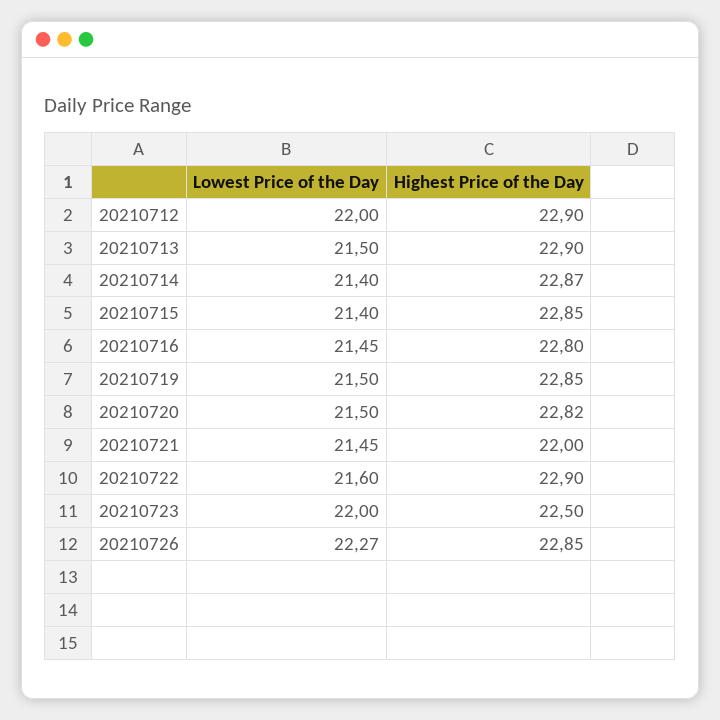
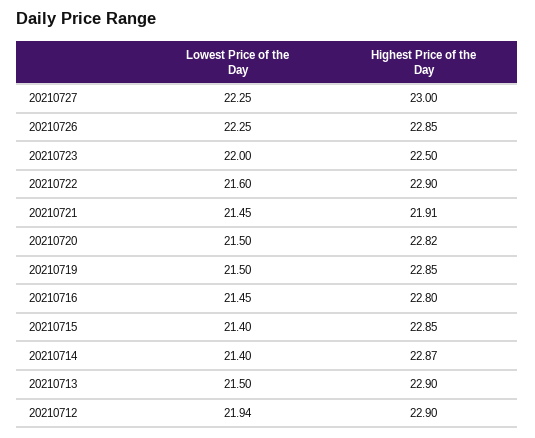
Lowest Price of the Day, 20210712: 22 -> 21.94
Highest Price of the Day, 20210721: 22 -> 21.91
Lowest Price of the Day, 20210726: 22.27 -> 22.25
Lowest Price of the Day, 20210727: none -> 22.25
Highest Price of the Day, 20210727: none -> 23

